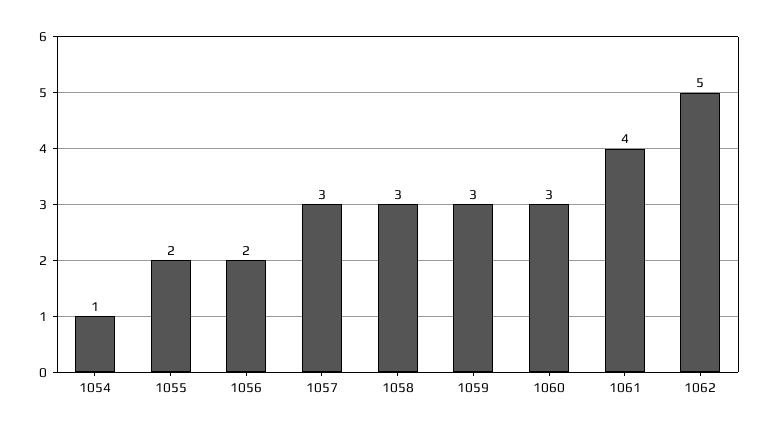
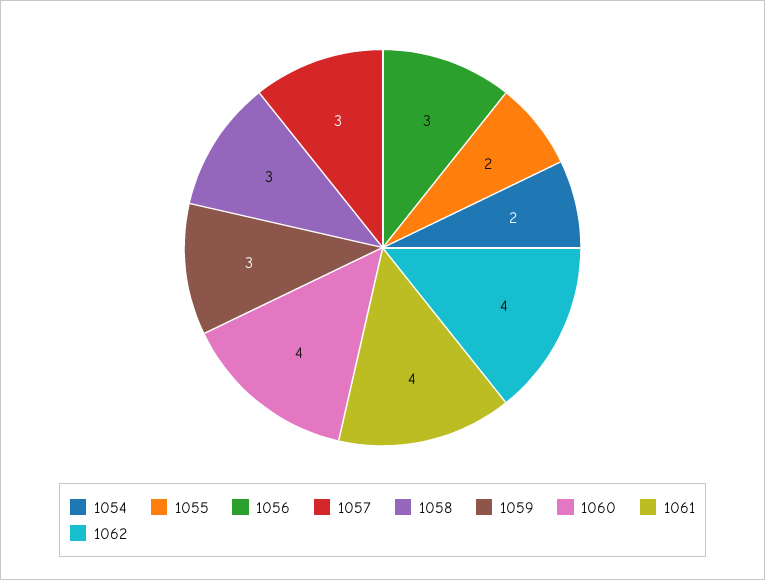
1054: 1 -> 2
1056: 2 -> 3
1060: 3 -> 4
1062: 5 -> 4

